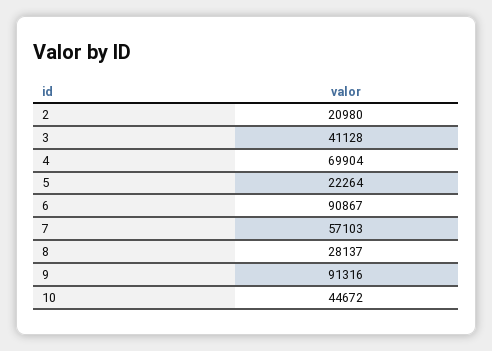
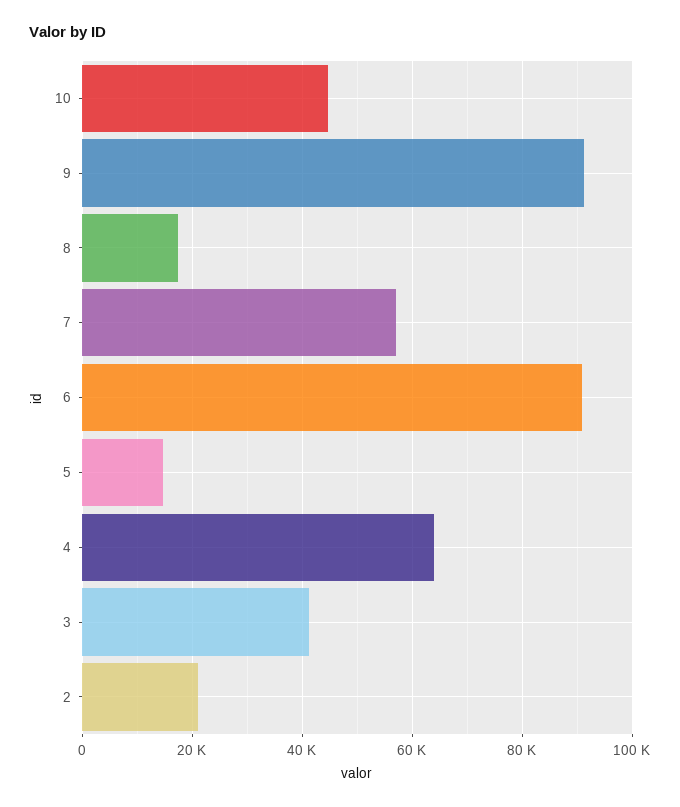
4: 69904 -> 64000
5: 22264 -> 14000
8: 28137 -> 18000

